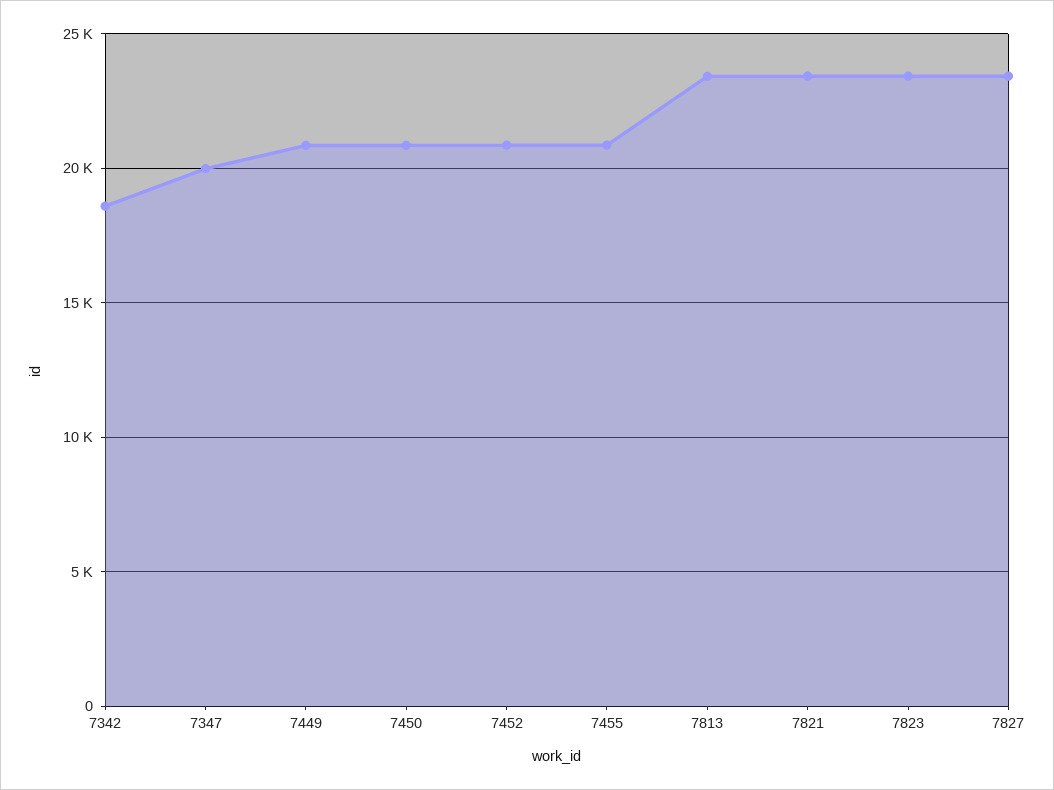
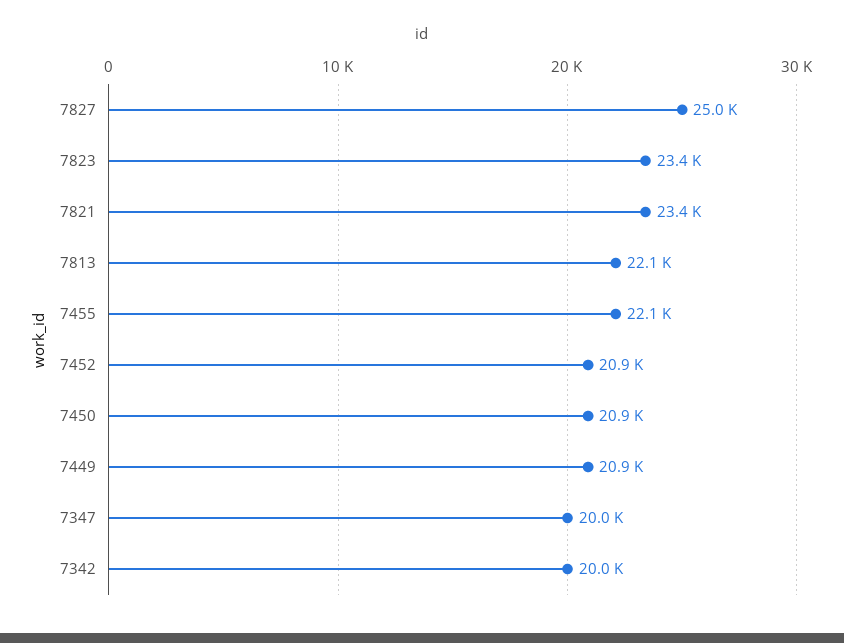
7342: 18500 -> 20000
7455: 21000 -> 22100
7813: 23500 -> 22100
7827: 23500 -> 25000

